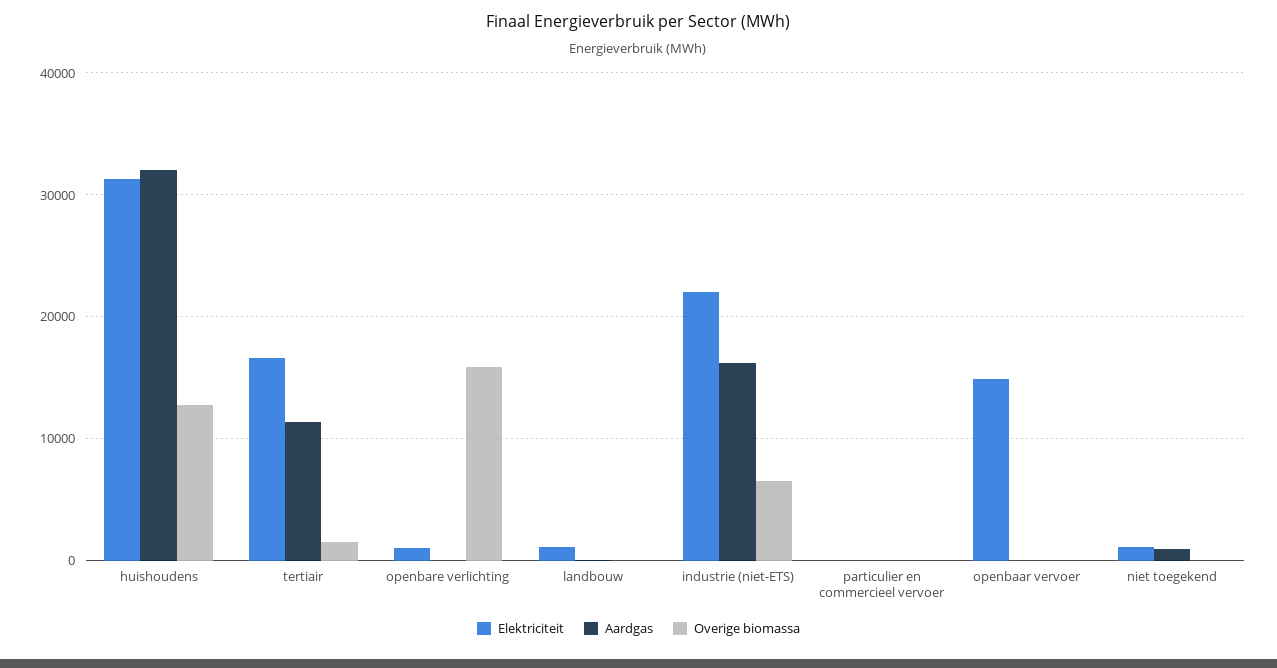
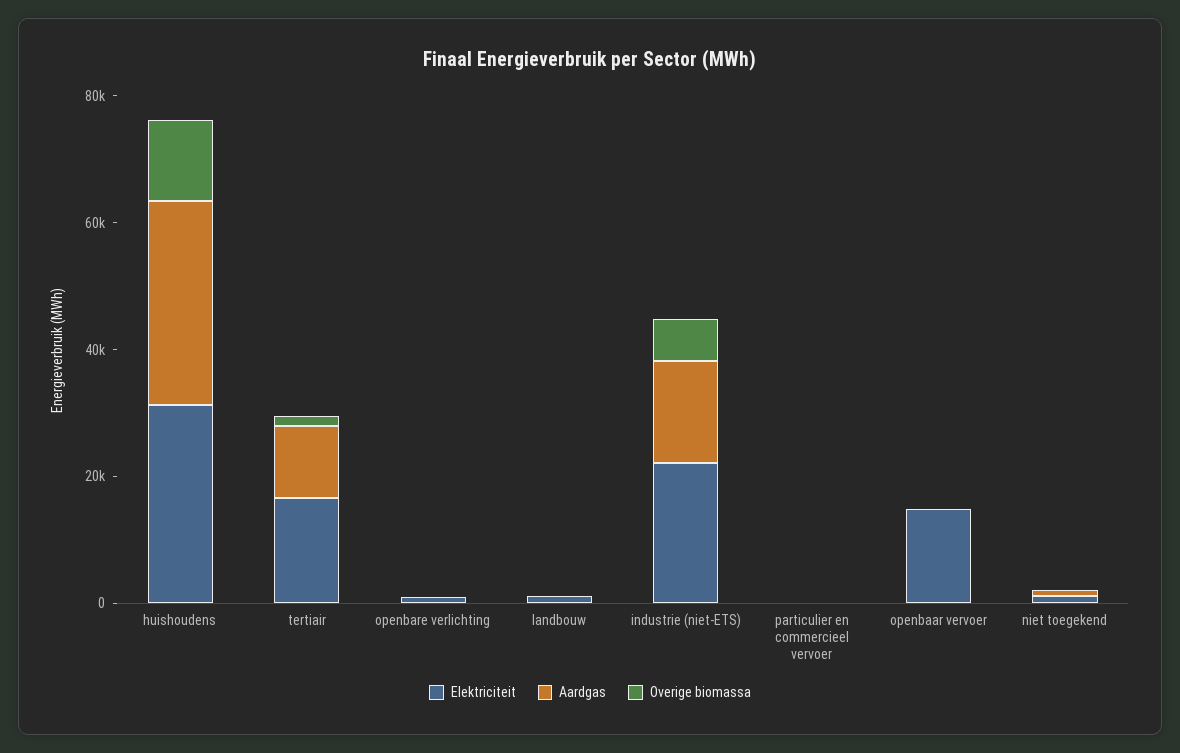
Overige biomassa, openbare verlichting: 16000 -> 0

